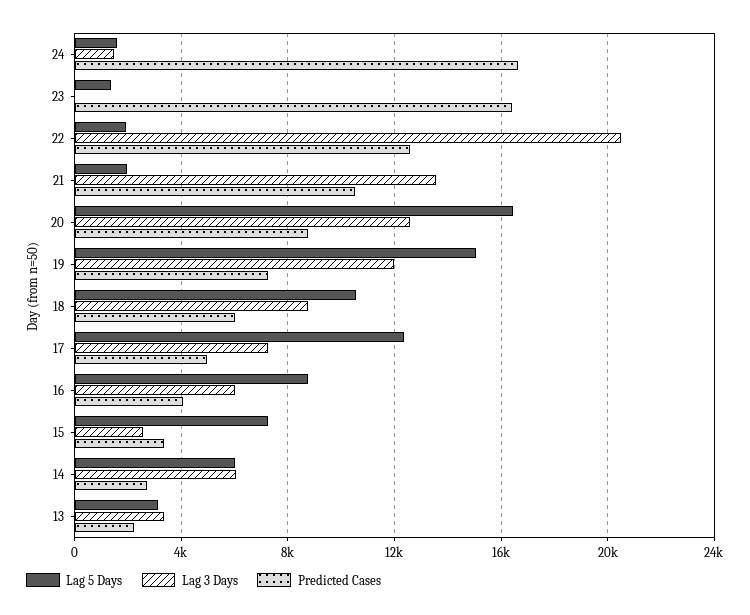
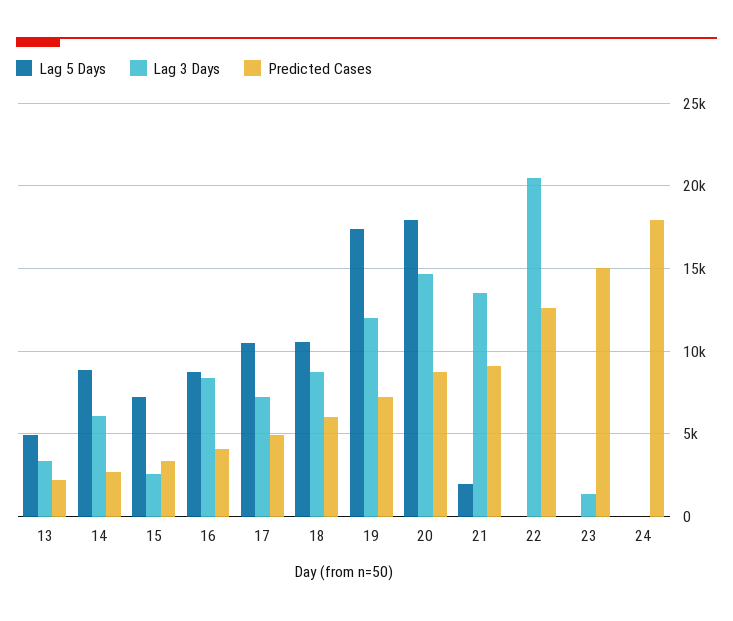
Lag 5 Days, 24: 1500 -> 0
Lag 3 Days, 24: 1500 -> 0
Predicted Cases, 24: 16500 -> 18000
Lag 5 Days, 23: 1500 -> 0
Lag 3 Days, 23: 0 -> 1500
Predicted Cases, 23: 16500 -> 15000
Lag 5 Days, 22: 2000 -> 0
Predicted Cases, 21: 10500 -> 9000
Lag 5 Days, 20: 16500 -> 18000
Lag 3 Days, 20: 12500 -> 14500
Lag 5 Days, 19: 15000 -> 17500
Lag 5 Days, 17: 12500 -> 10500
Lag 3 Days, 16: 6000 -> 8500
Lag 5 Days, 14: 6000 -> 9000
Lag 5 Days, 13: 3000 -> 5000

